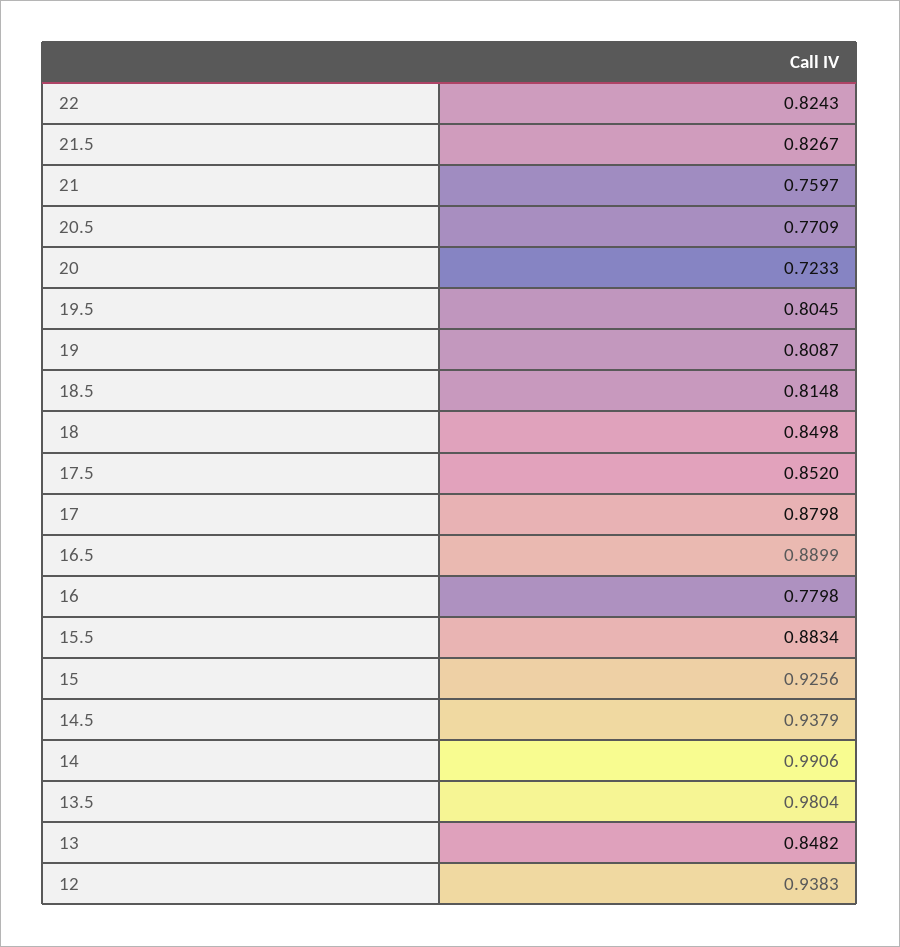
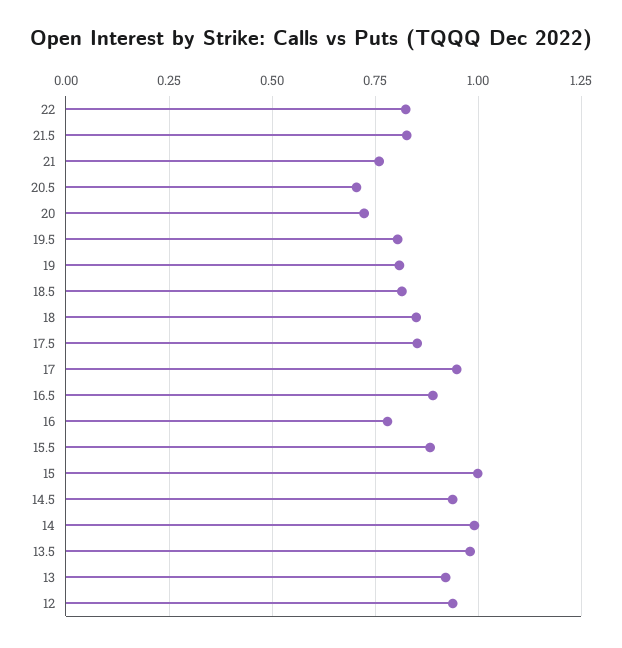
20.5: 0.7709 -> 0.7
17: 0.8798 -> 0.95
15: 0.9256 -> 1
13: 0.8482 -> 0.925

